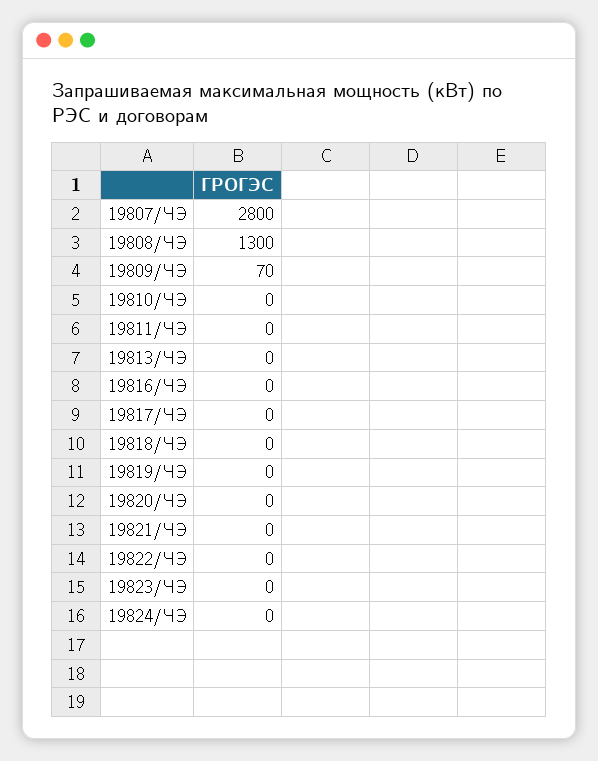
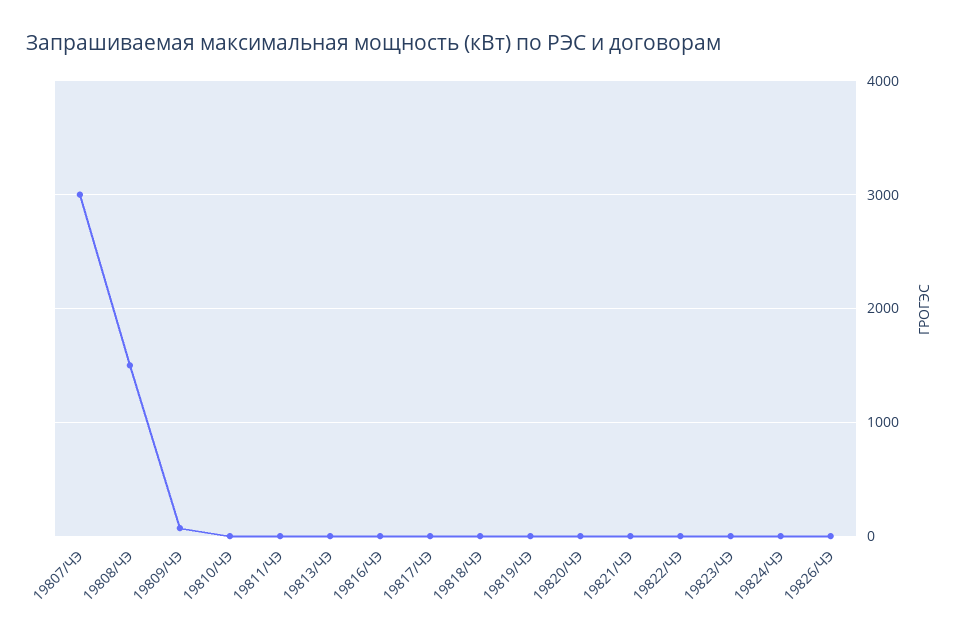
19807/ЧЭ: 2800 -> 3000
19808/ЧЭ: 1300 -> 1500
19826/ЧЭ: none -> 0

